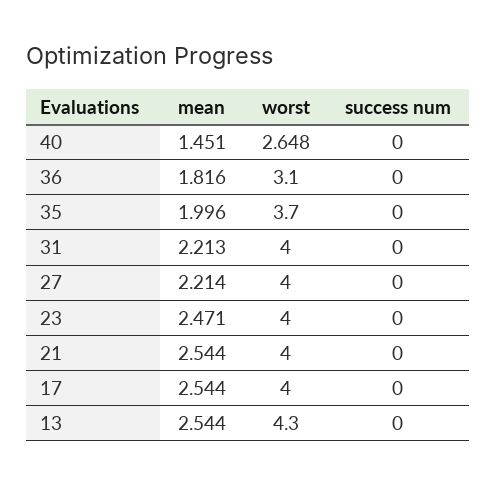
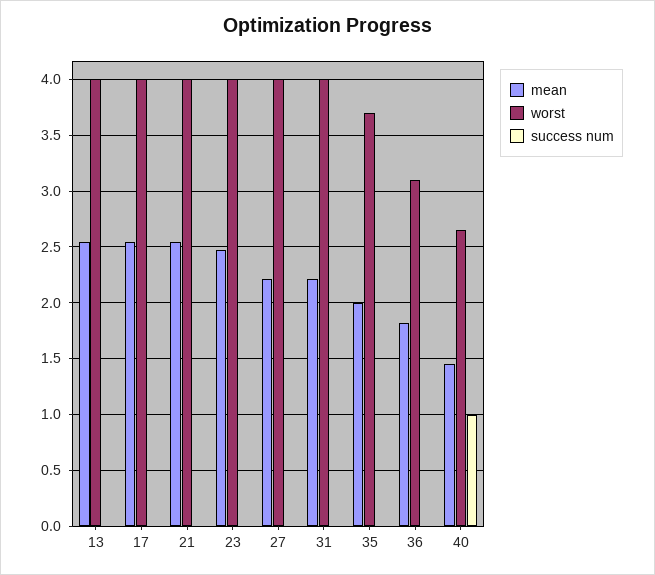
success num, 40: 0 -> 1
worst, 13: 4.3 -> 4

